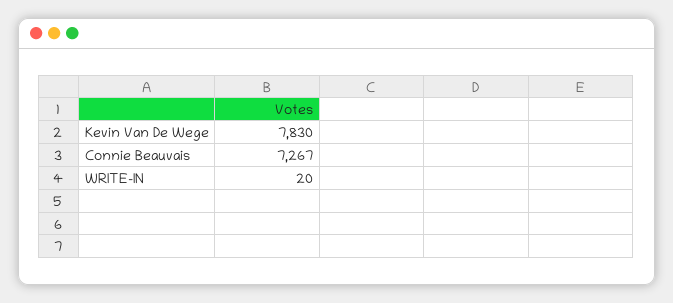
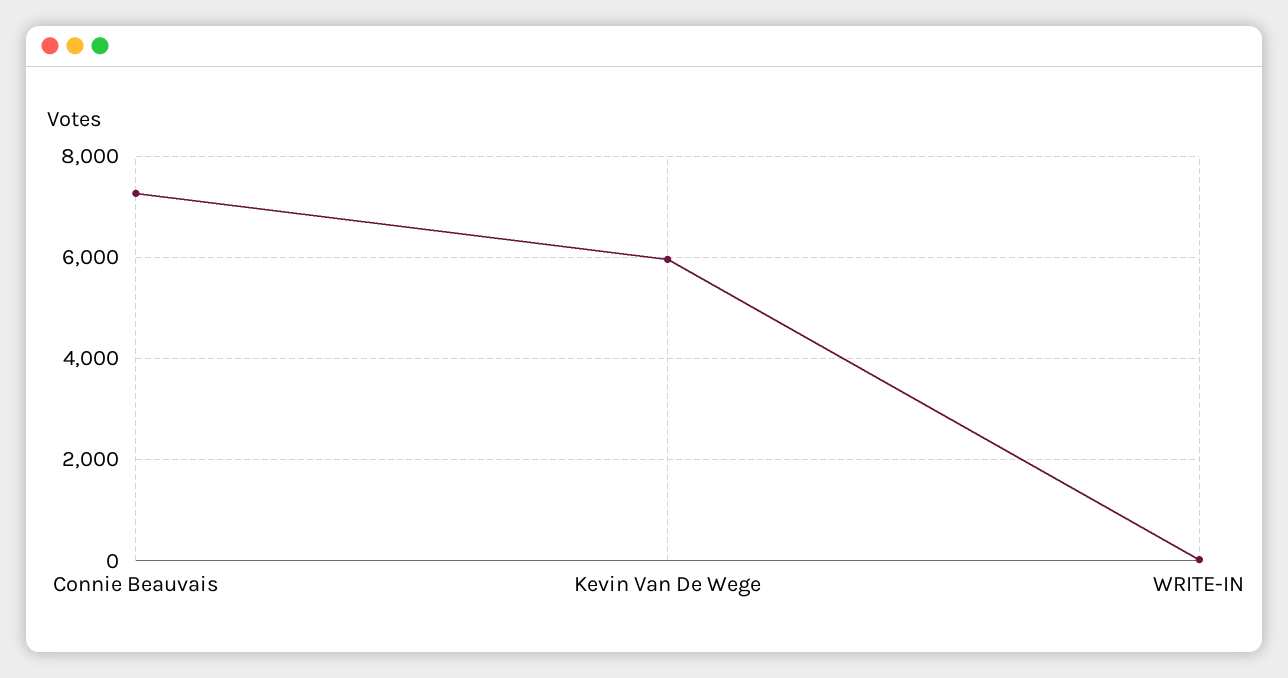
Kevin Van De Wege: 7830 -> 6000

